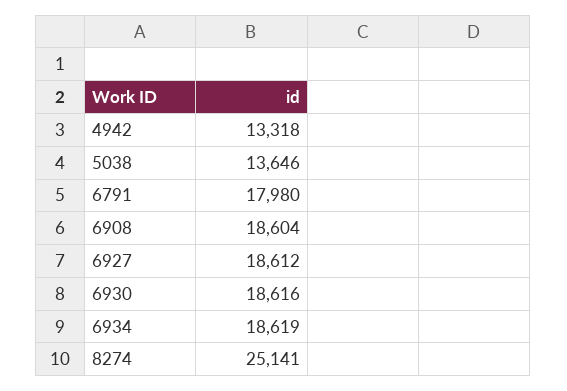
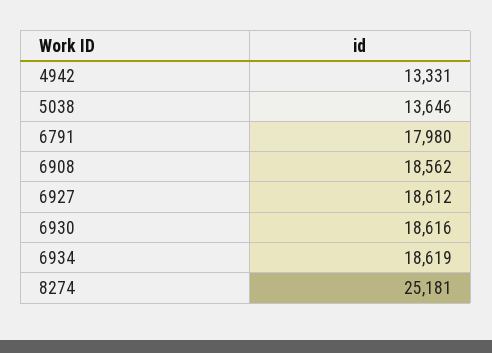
4942: 13318 -> 13331
6908: 18604 -> 18562
8274: 25141 -> 25181

